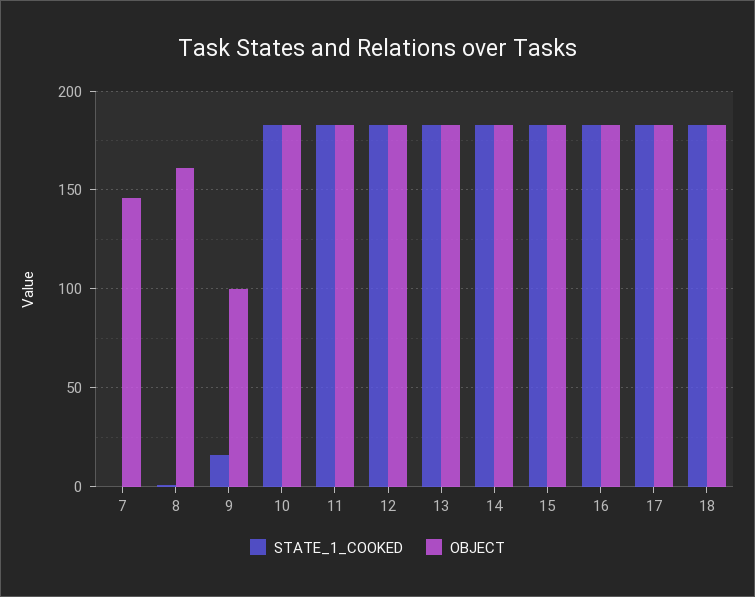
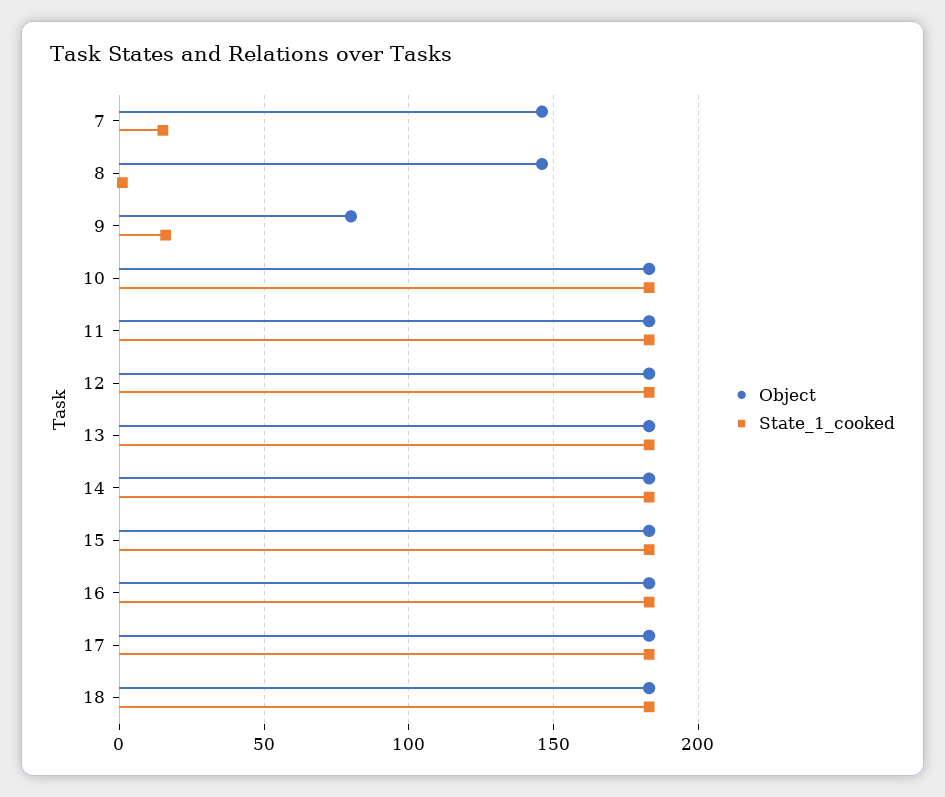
STATE_1_COOKED, 7: 0 -> 15
OBJECT, 8: 160 -> 145
OBJECT, 9: 100 -> 80

